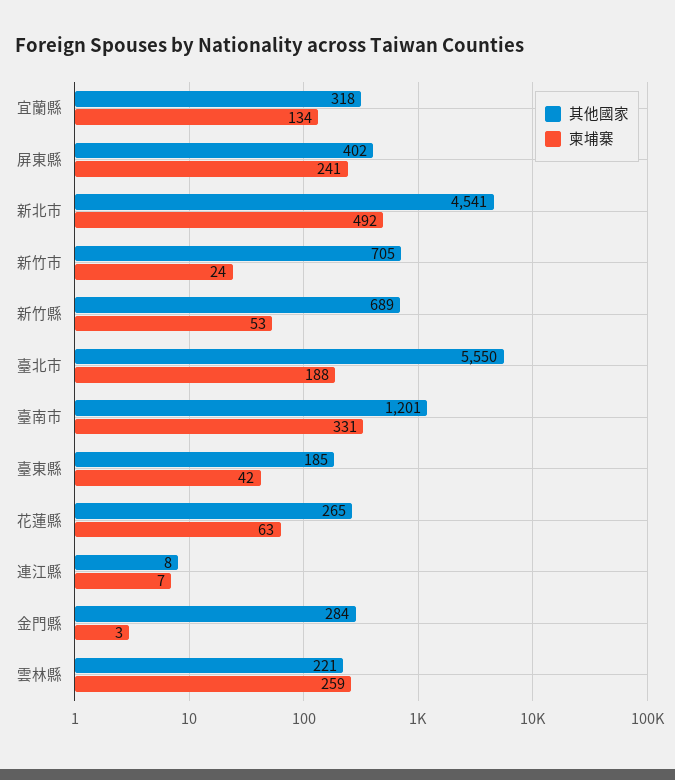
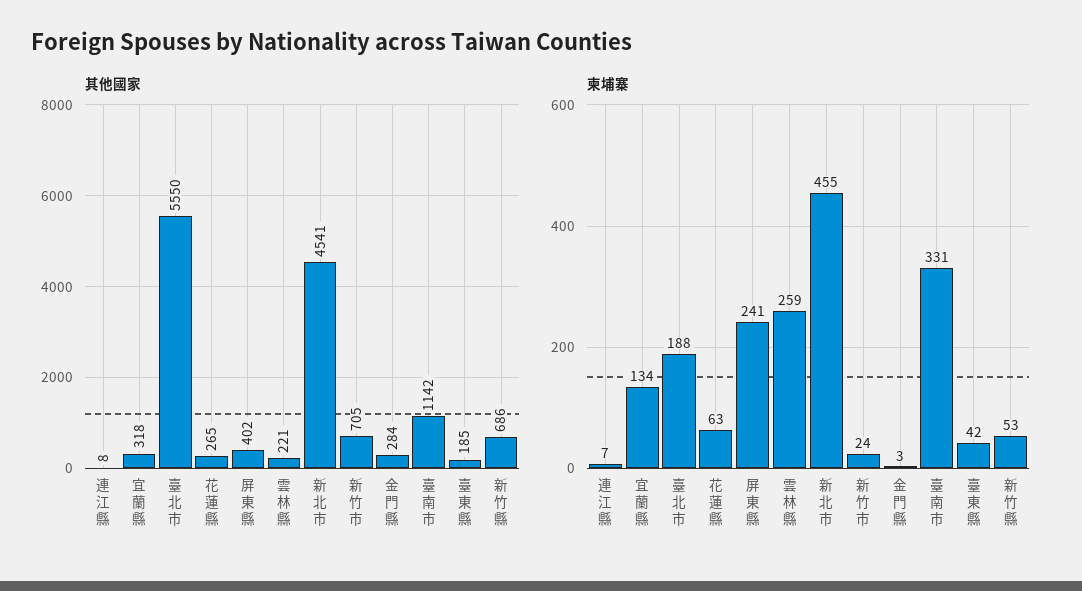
柬埔寨, 新北市: 492 -> 455
其他國家, 新竹縣: 689 -> 686
其他國家, 臺南市: 1201 -> 1142

